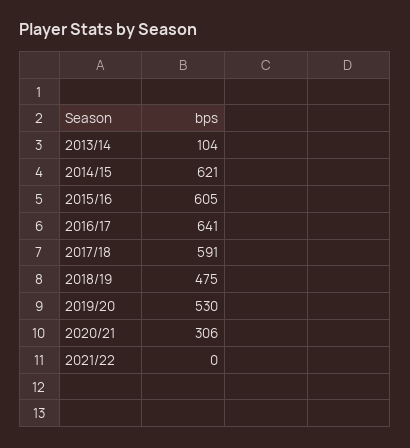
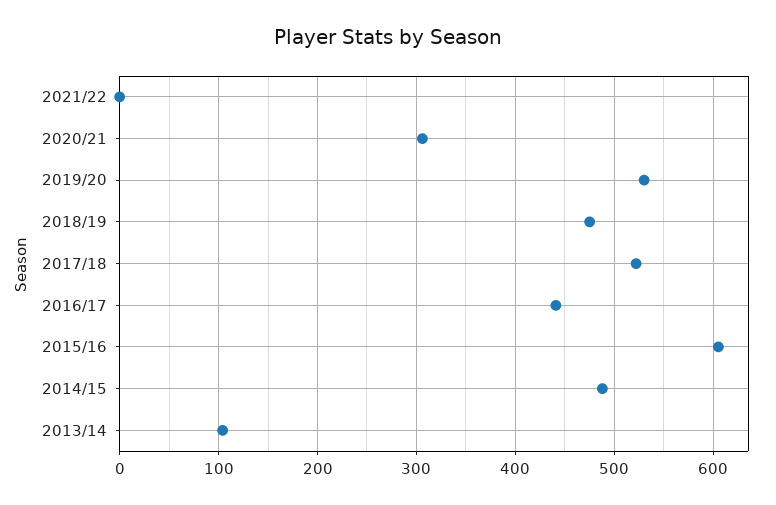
2014/15: 621 -> 490
2016/17: 641 -> 440
2017/18: 591 -> 520

